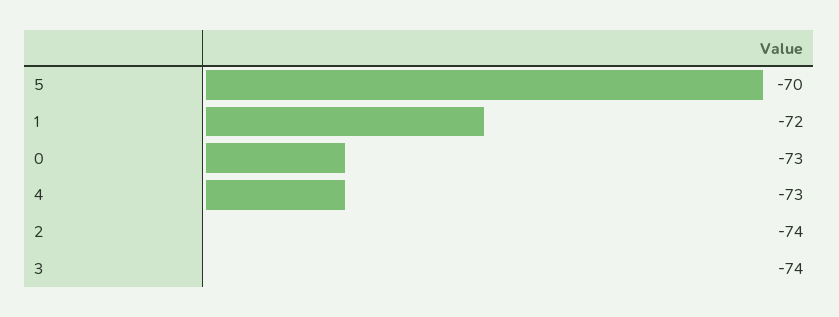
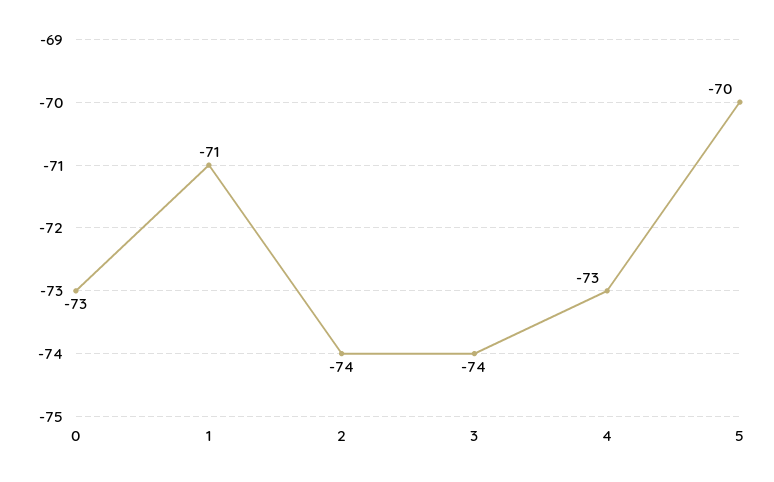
1: -72 -> -71

